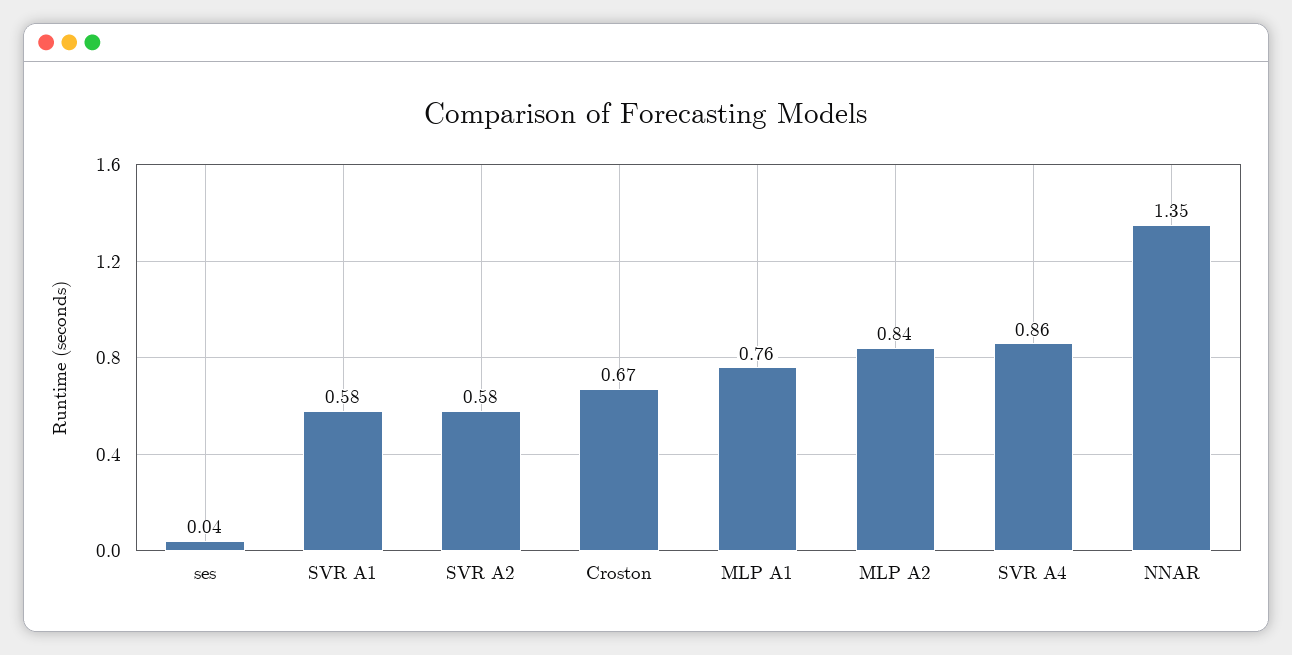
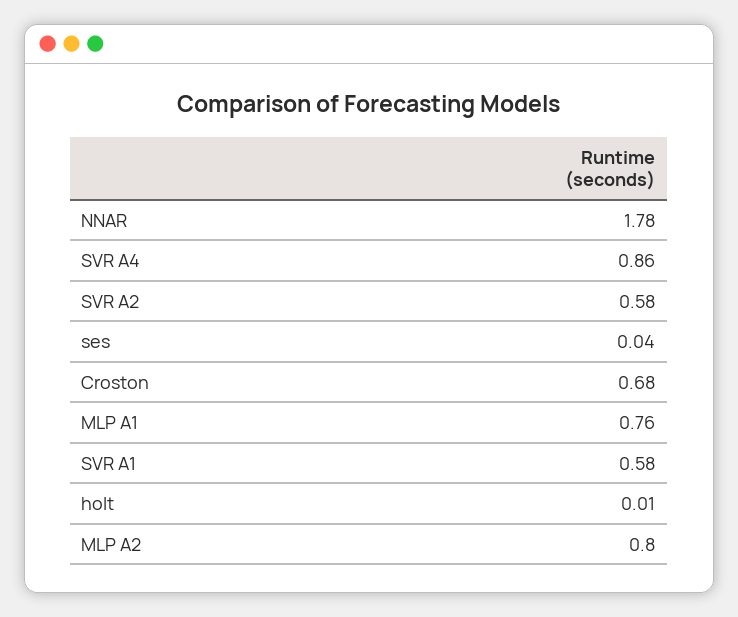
Croston: 0.67 -> 0.68
MLP A2: 0.84 -> 0.8
NNAR: 1.35 -> 1.78
holt: none -> 0.01

